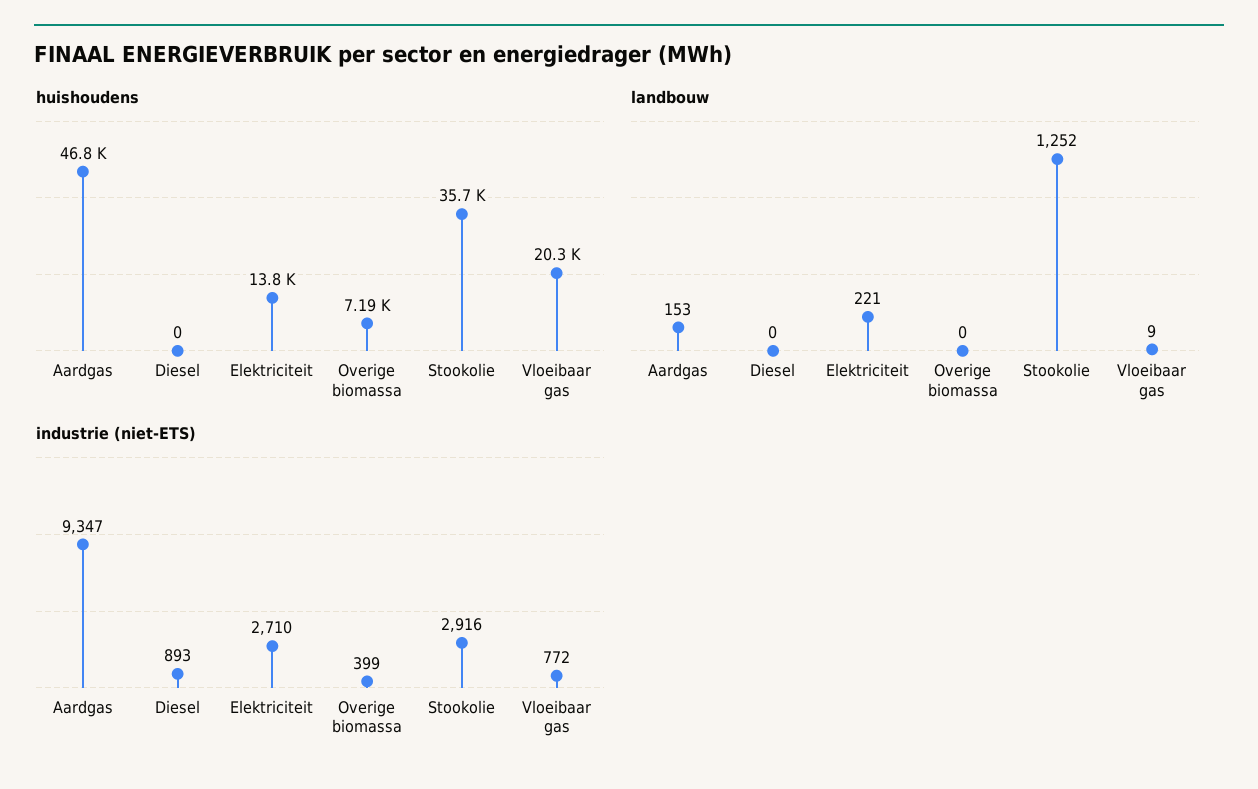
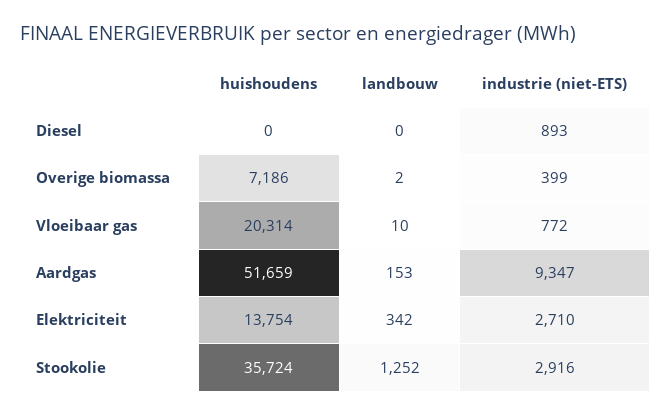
huishoudens, Aardgas: 46800 -> 51659
landbouw, Elektriciteit: 221 -> 342
landbouw, Overige biomassa: 0 -> 2
landbouw, Vloeibaar gas: 9 -> 10

